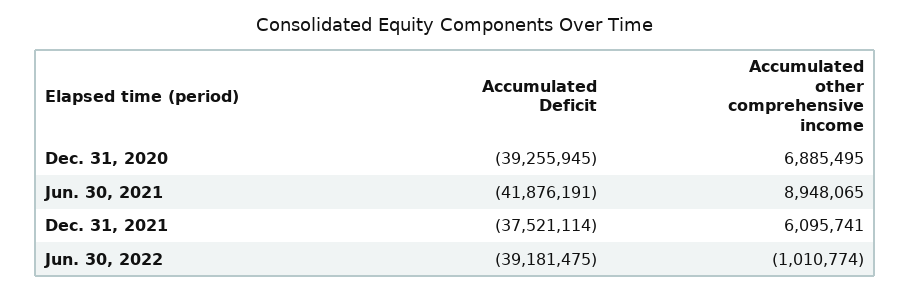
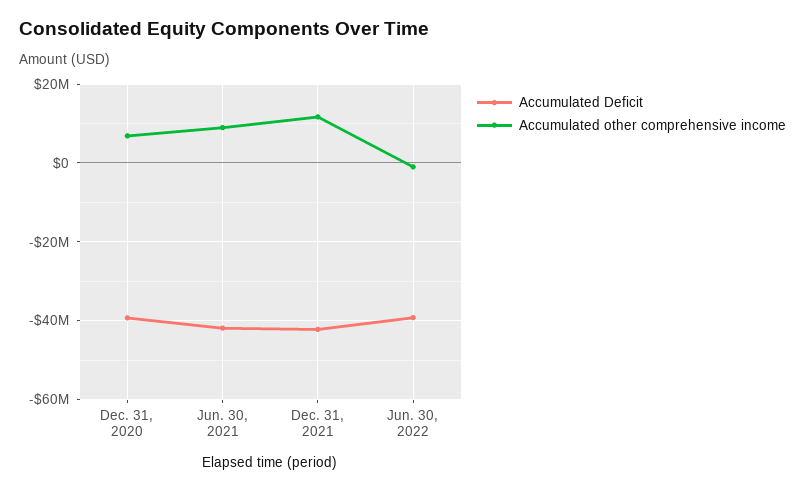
Accumulated Deficit, Dec. 31, 2021: -37521114 -> -42000000
Accumulated other comprehensive income, Dec. 31, 2021: 6095741 -> 12000000

